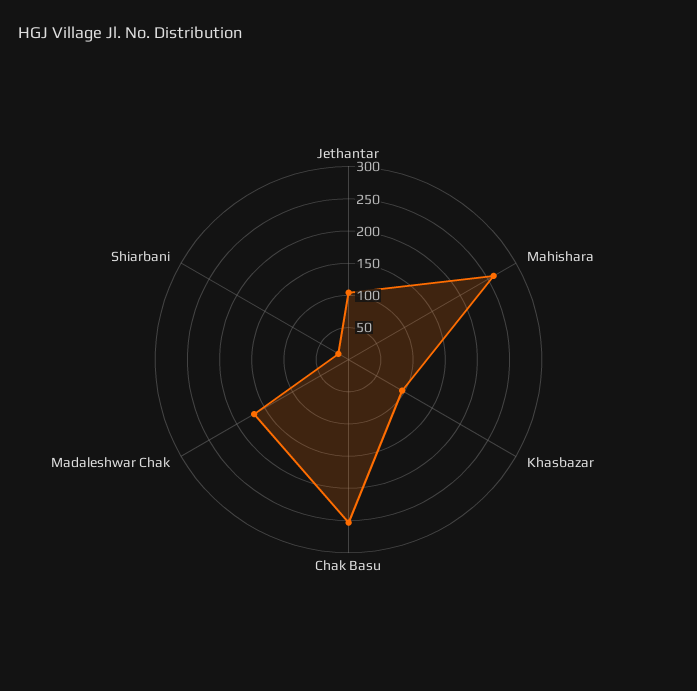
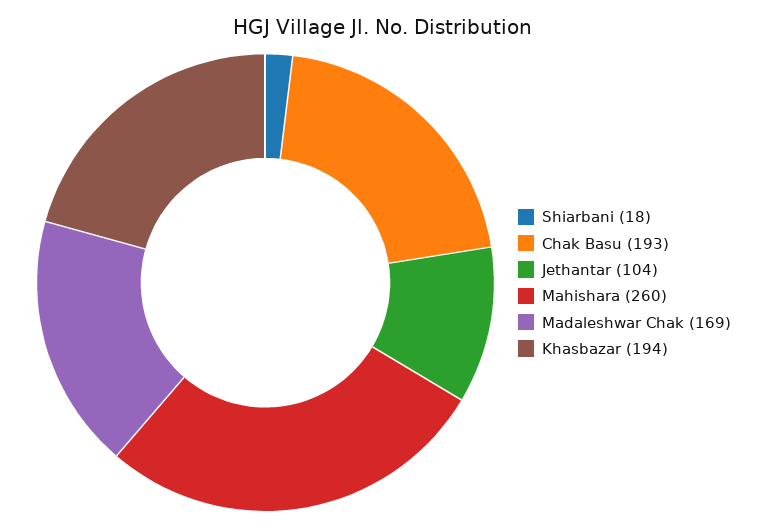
Khasbazar: 100 -> 194
Chak Basu: 250 -> 193

